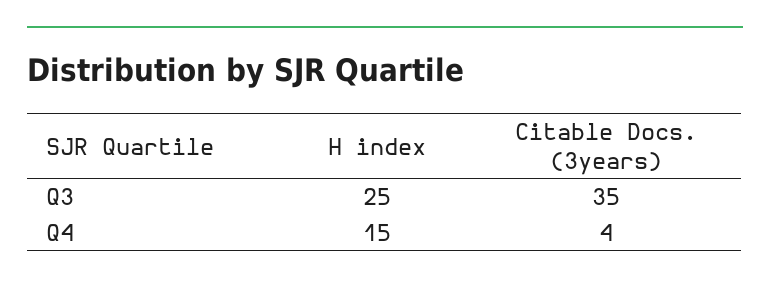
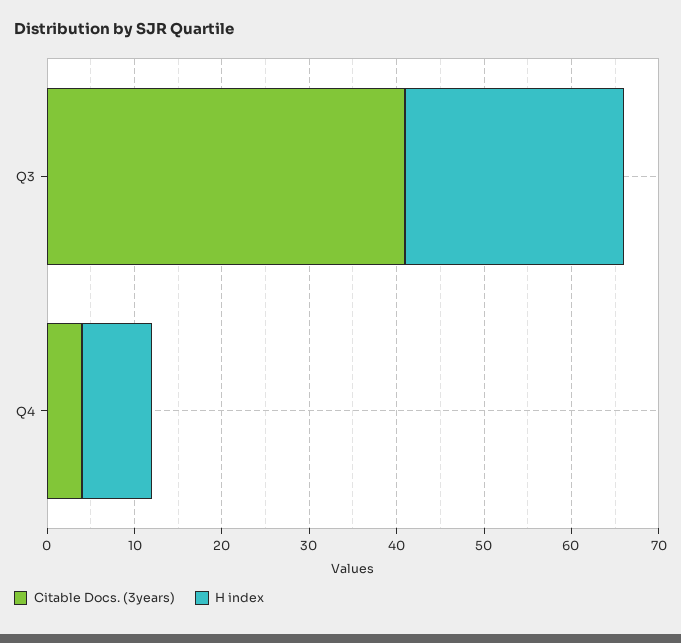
Citable Docs. (3years), Q3: 35 -> 41
H index, Q4: 15 -> 8

